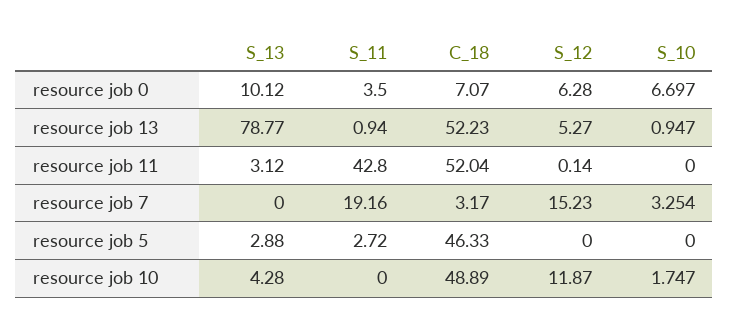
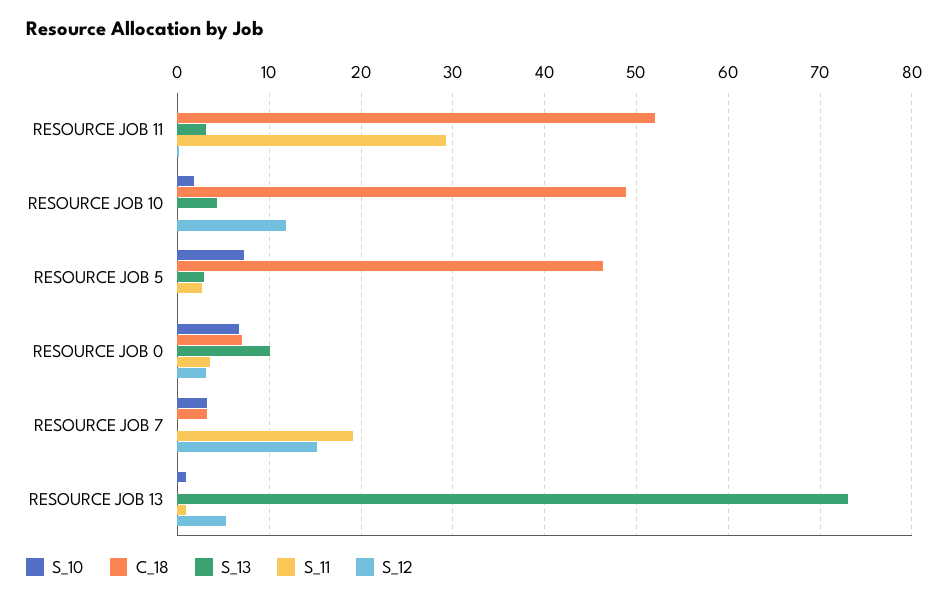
S_12, resource job 0: 6.28 -> 3
S_13, resource job 13: 78.77 -> 73
C_18, resource job 13: 52.23 -> 0
S_11, resource job 11: 42.8 -> 29
S_10, resource job 5: 0 -> 7

